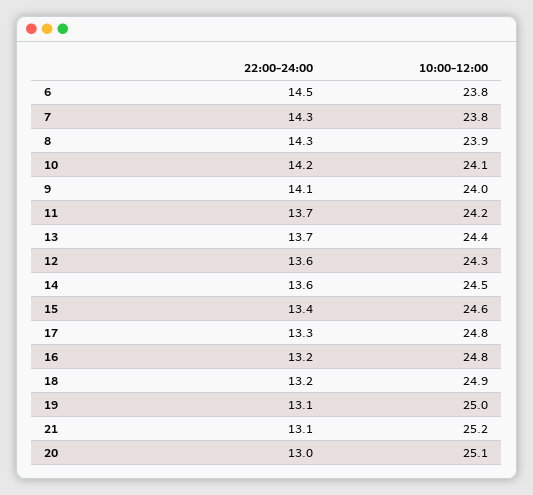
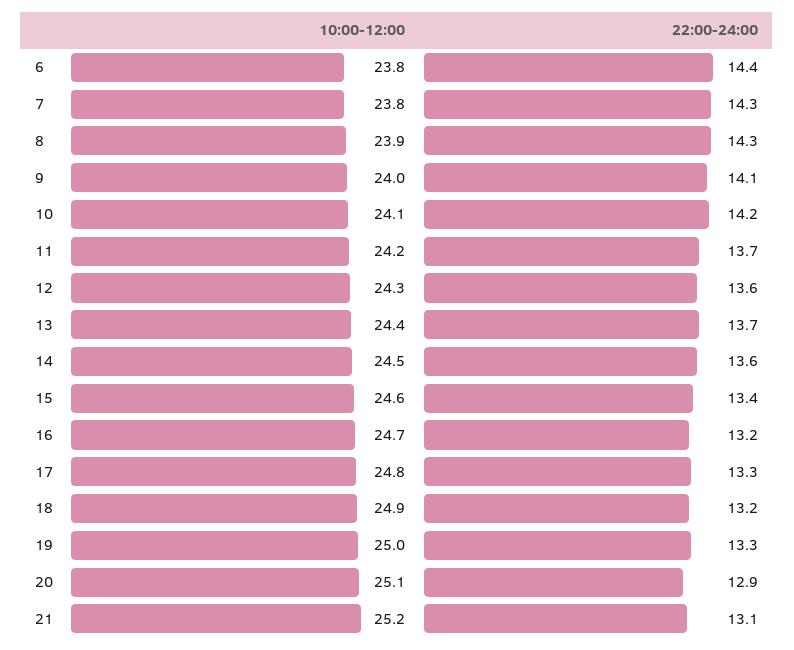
22:00-24:00, 6: 14.5 -> 14.4
10:00-12:00, 16: 24.8 -> 24.7
22:00-24:00, 19: 13.1 -> 13.3
22:00-24:00, 20: 13 -> 12.9

